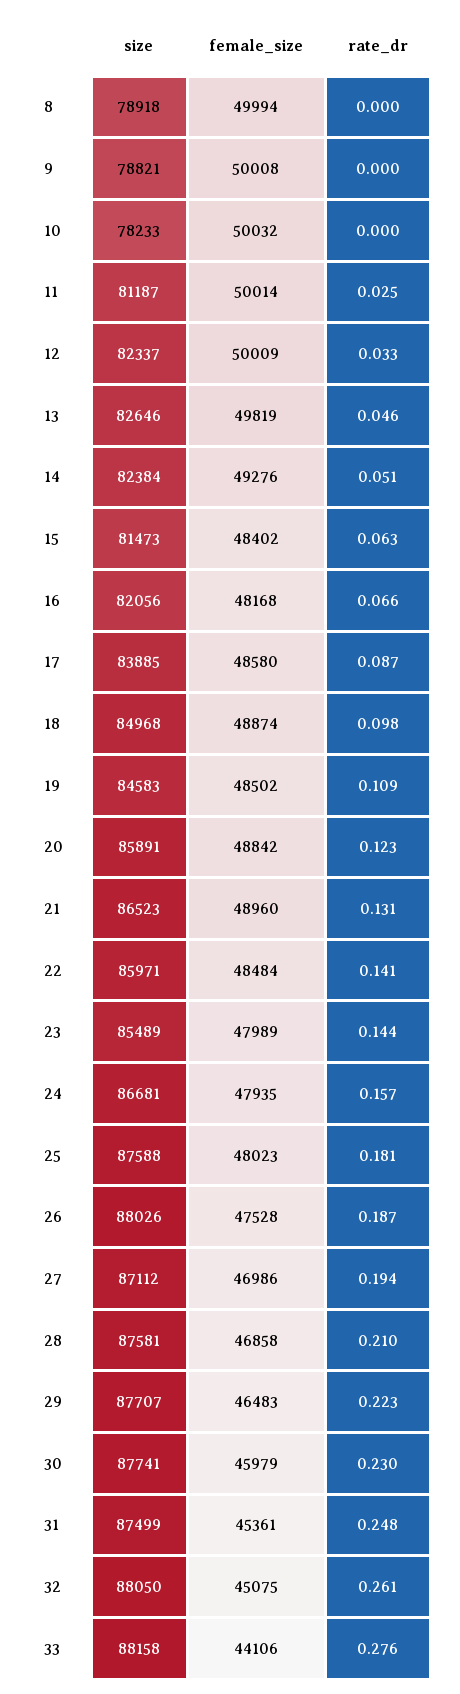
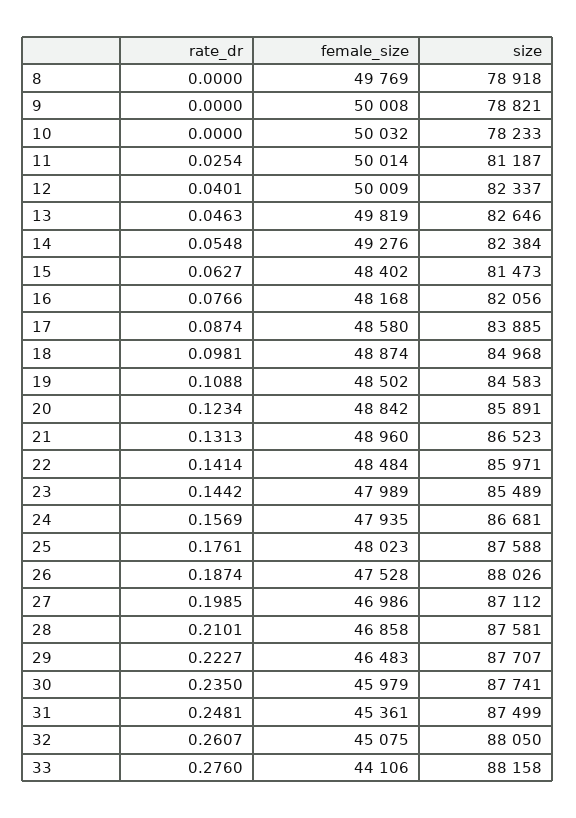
female_size, 8: 49994 -> 49769
rate_dr, 12: 0.033 -> 0.0401
rate_dr, 14: 0.051 -> 0.0548
rate_dr, 16: 0.066 -> 0.0766
rate_dr, 25: 0.181 -> 0.1761
rate_dr, 27: 0.194 -> 0.1985
rate_dr, 30: 0.23 -> 0.235

